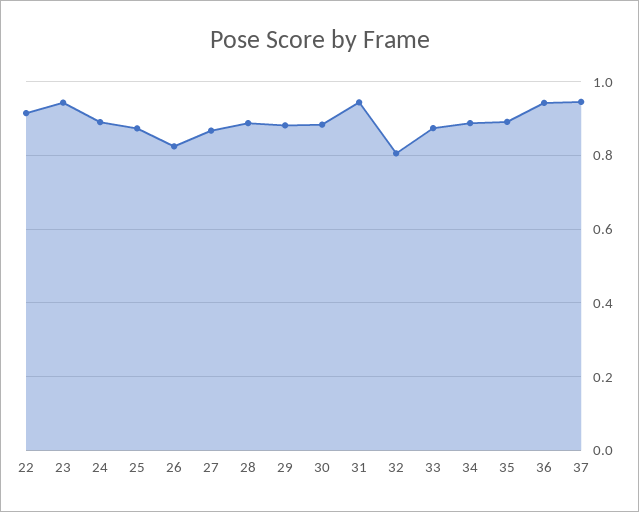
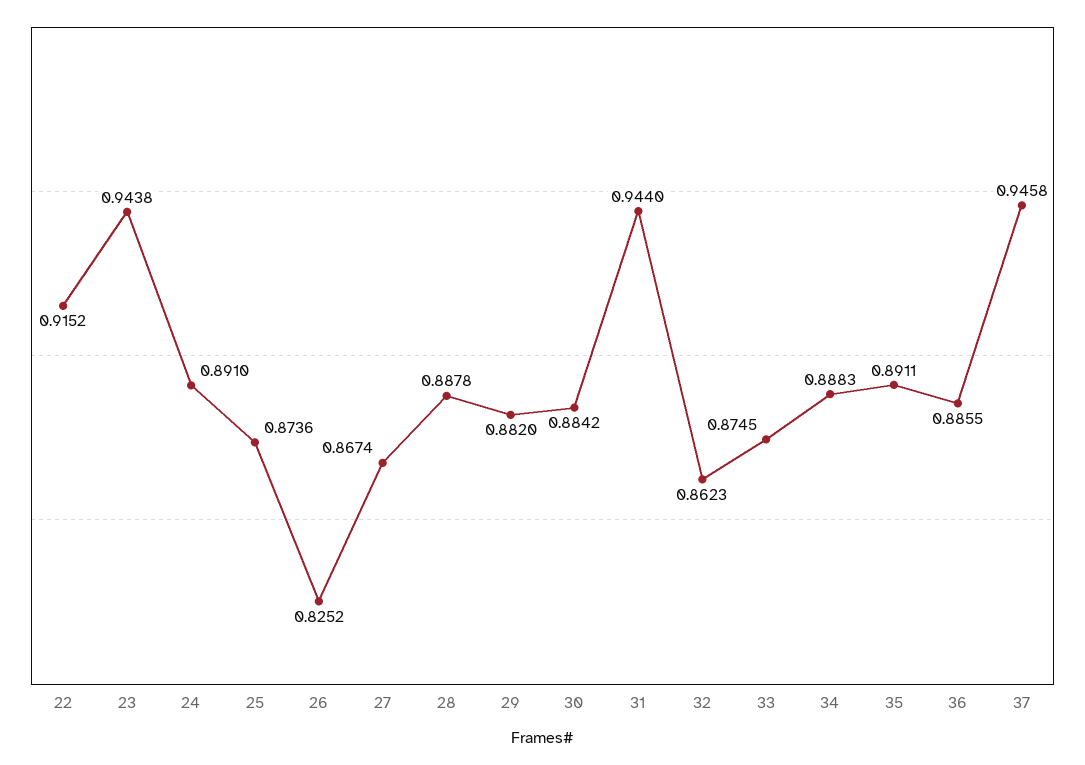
32: 0.8 -> 0.8623
36: 0.94 -> 0.8855

